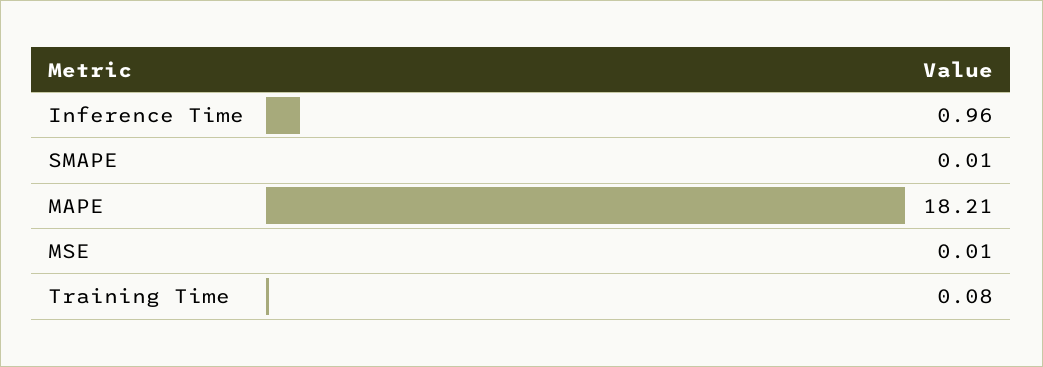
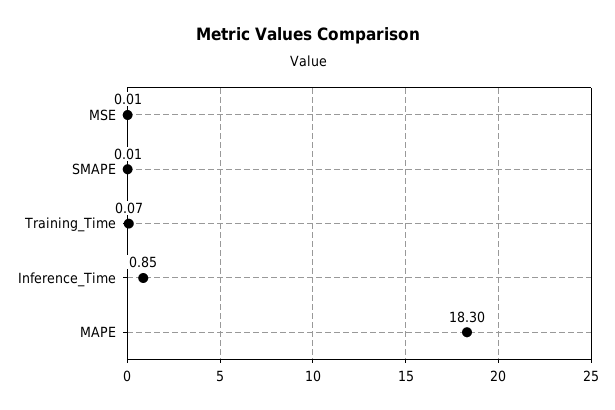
Inference Time: 0.96 -> 0.85
MAPE: 18.21 -> 18.3
Training Time: 0.08 -> 0.07

